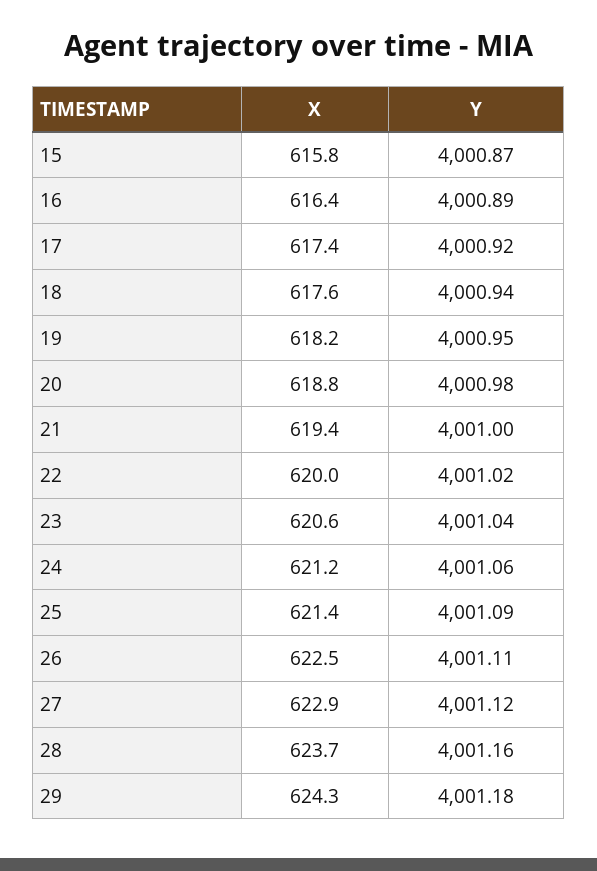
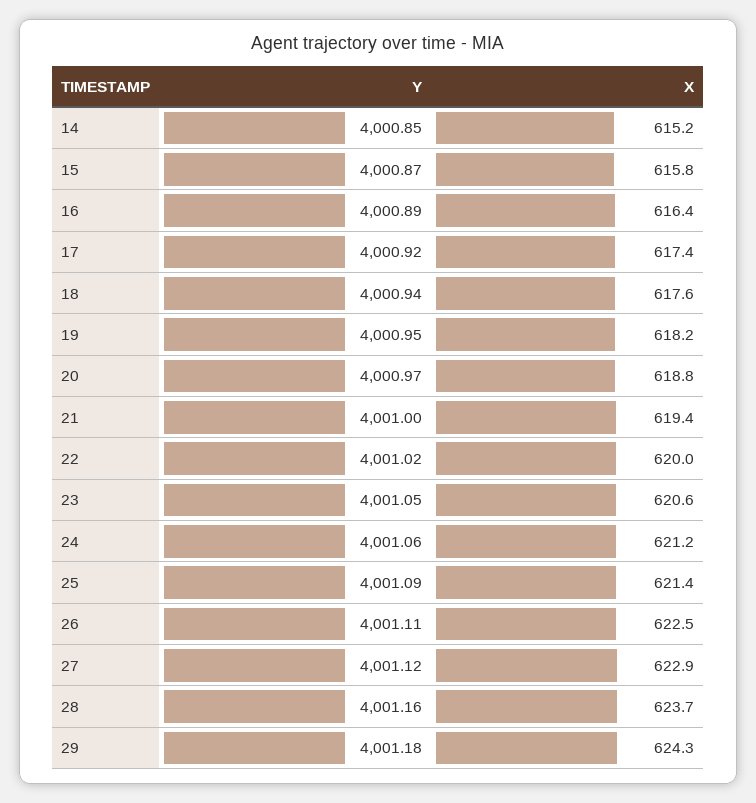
Y, 20: 4000.98 -> 4000.97
Y, 23: 4001.04 -> 4001.05
Y, 14: none -> 4000.85
X, 14: none -> 615.2

